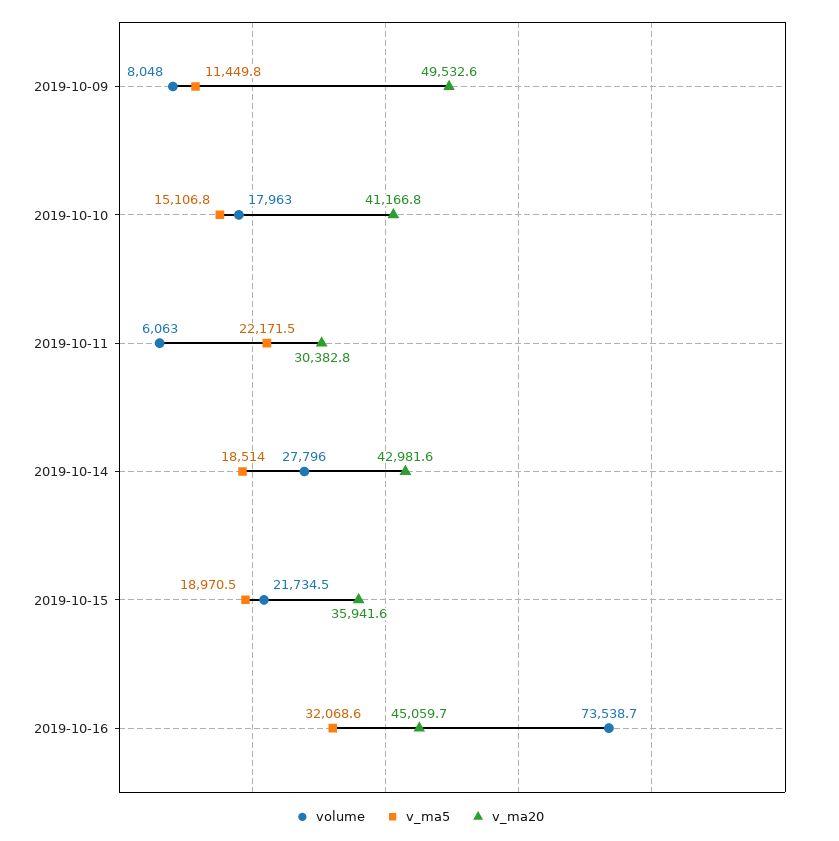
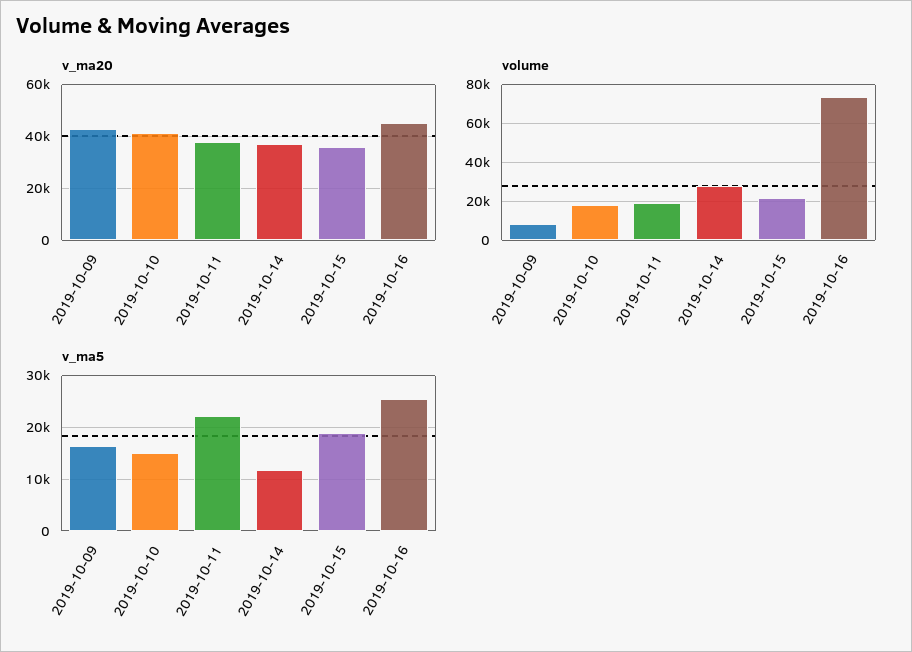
v_ma5, 2019-10-09: 11449.8 -> 16000
v_ma20, 2019-10-09: 49532.6 -> 42500
volume, 2019-10-11: 6063 -> 20000
v_ma20, 2019-10-11: 30382.8 -> 37500
v_ma5, 2019-10-14: 18514 -> 12000
v_ma20, 2019-10-14: 42981.6 -> 37500
v_ma5, 2019-10-16: 32068.6 -> 26000

